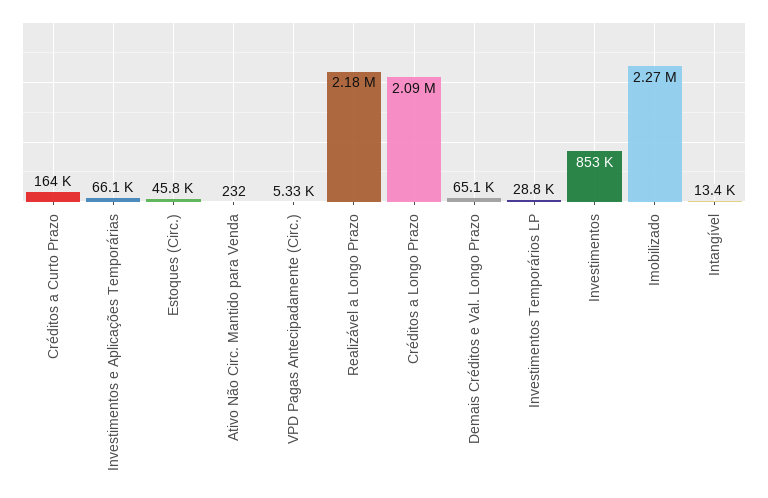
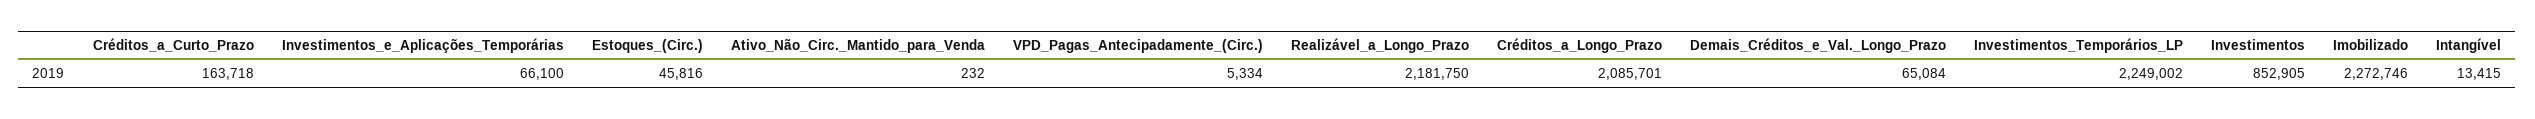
Investimentos Temporários LP: 28800 -> 2249002

